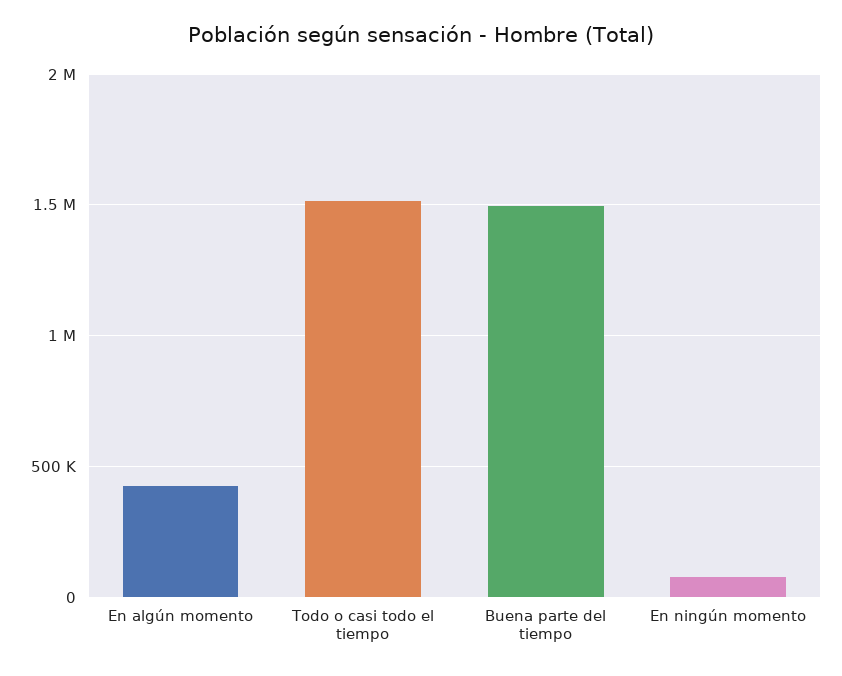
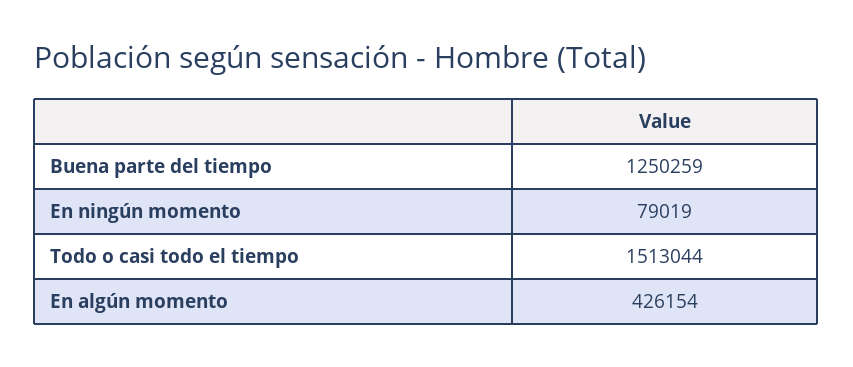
Buena parte del tiempo: 1500000 -> 1250259

